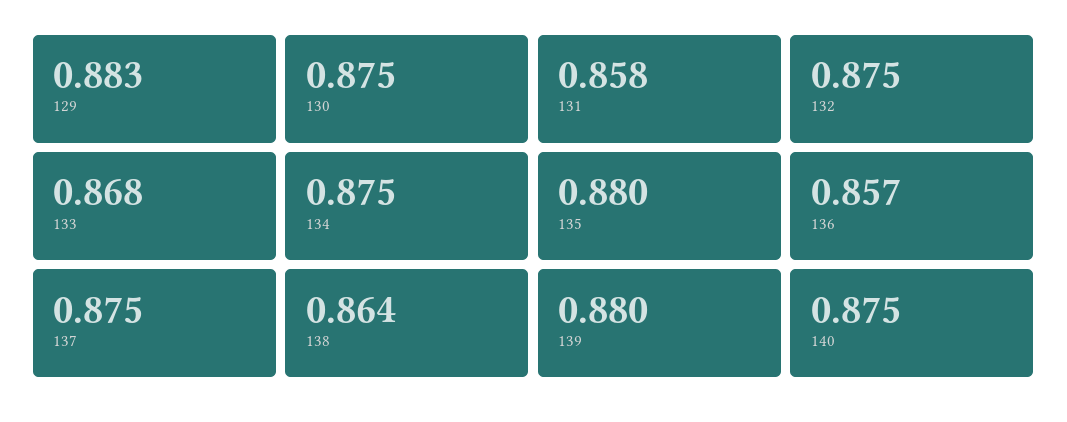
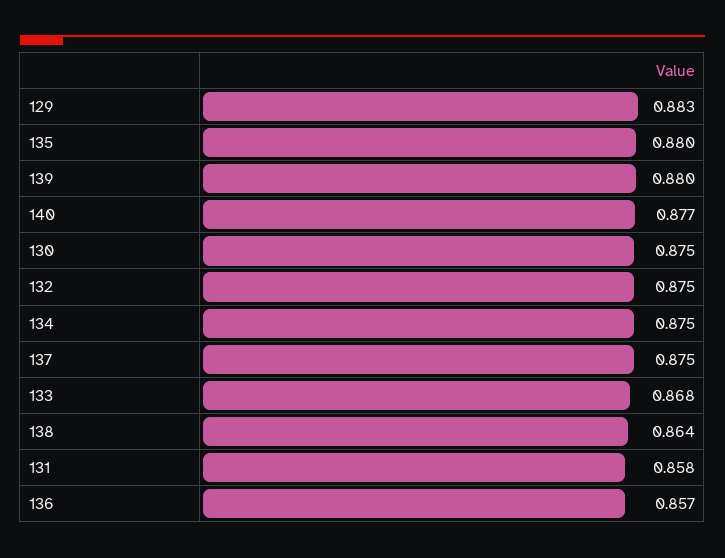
140: 0.875 -> 0.877

